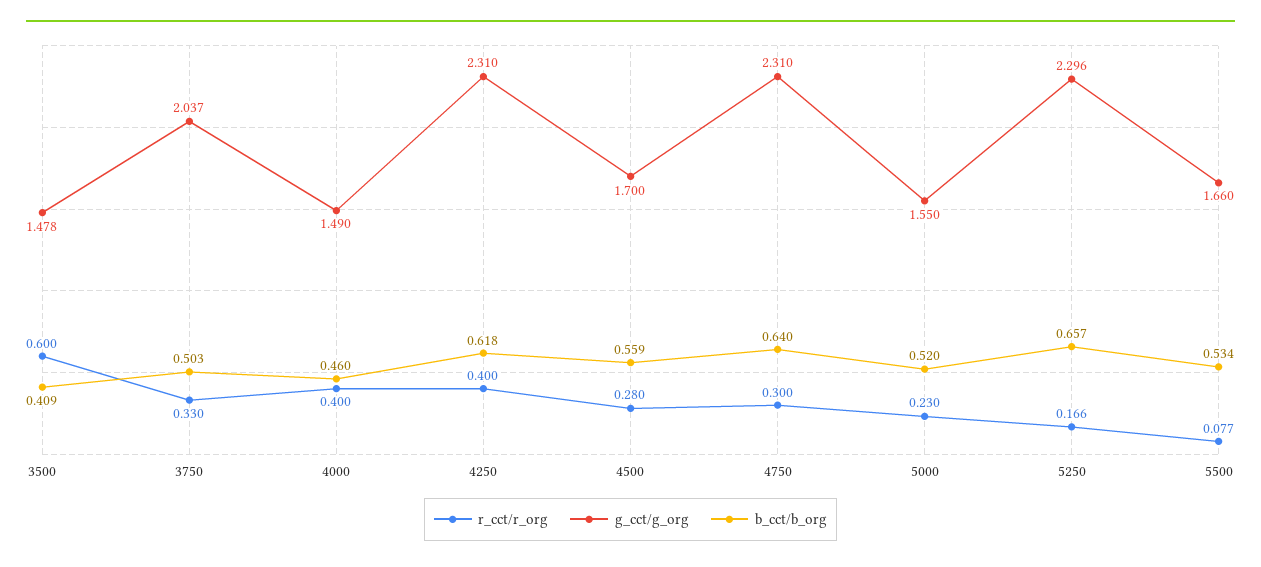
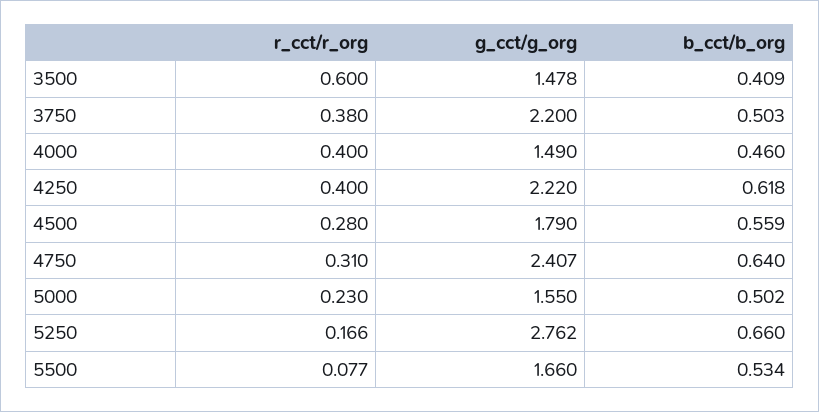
r_cct/r_org, 3750: 0.33 -> 0.38
g_cct/g_org, 3750: 2.037 -> 2.2
g_cct/g_org, 4250: 2.31 -> 2.22
g_cct/g_org, 4500: 1.7 -> 1.79
r_cct/r_org, 4750: 0.3 -> 0.31
g_cct/g_org, 4750: 2.31 -> 2.407
b_cct/b_org, 5000: 0.52 -> 0.502
g_cct/g_org, 5250: 2.296 -> 2.762
b_cct/b_org, 5250: 0.657 -> 0.66

